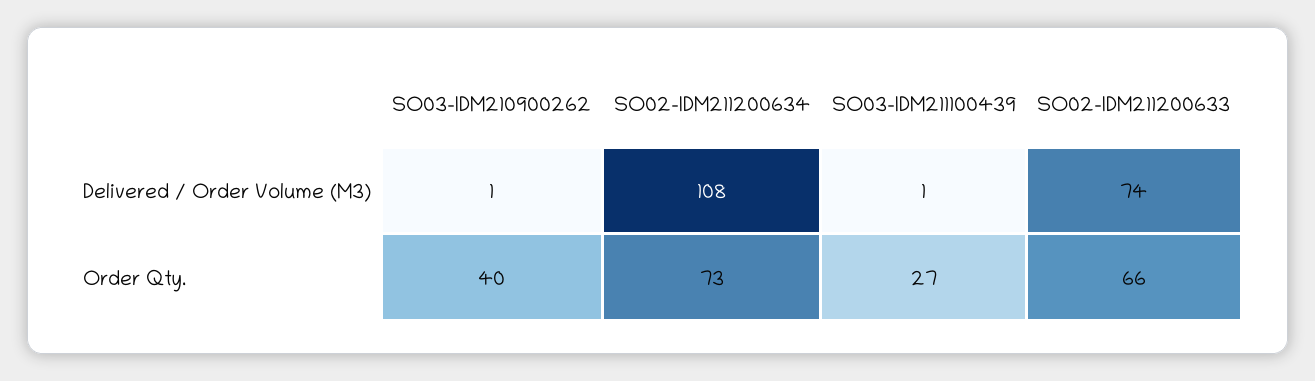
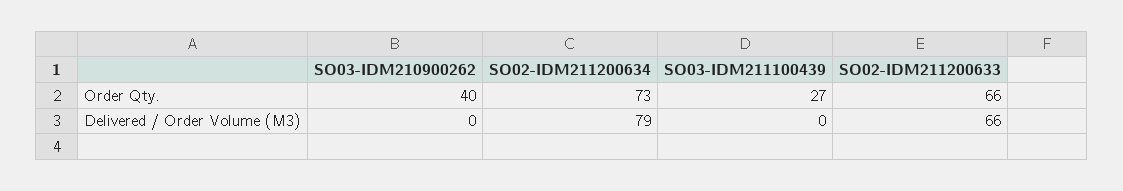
SO03-IDM210900262, Delivered / Order Volume (M3): 1 -> 0
SO02-IDM211200634, Delivered / Order Volume (M3): 108 -> 79
SO03-IDM211100439, Delivered / Order Volume (M3): 1 -> 0
SO02-IDM211200633, Delivered / Order Volume (M3): 74 -> 66

